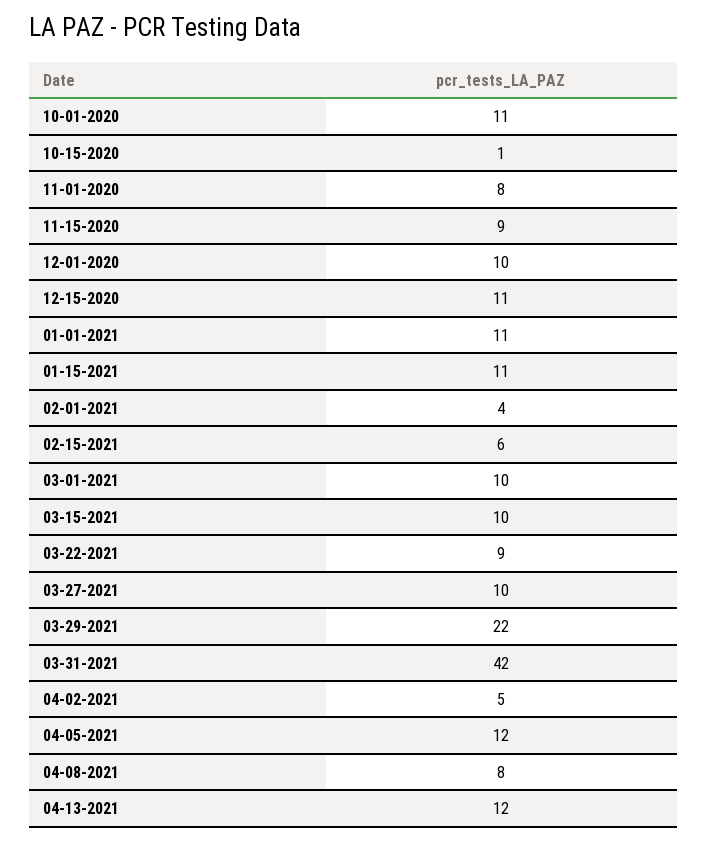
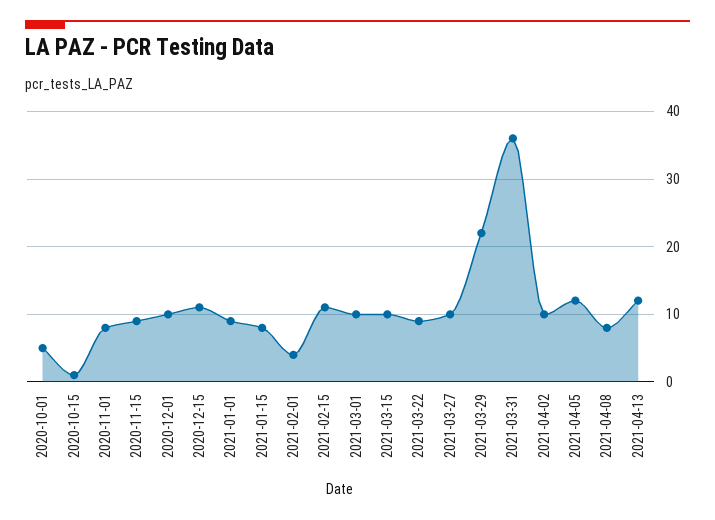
10-01-2020: 11 -> 5
01-01-2021: 11 -> 9
01-15-2021: 11 -> 8
02-15-2021: 6 -> 11
03-31-2021: 42 -> 36
04-02-2021: 5 -> 10

